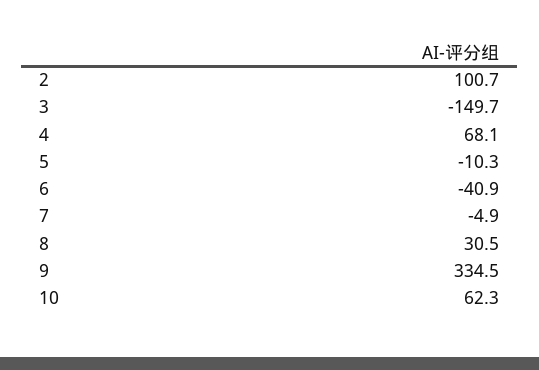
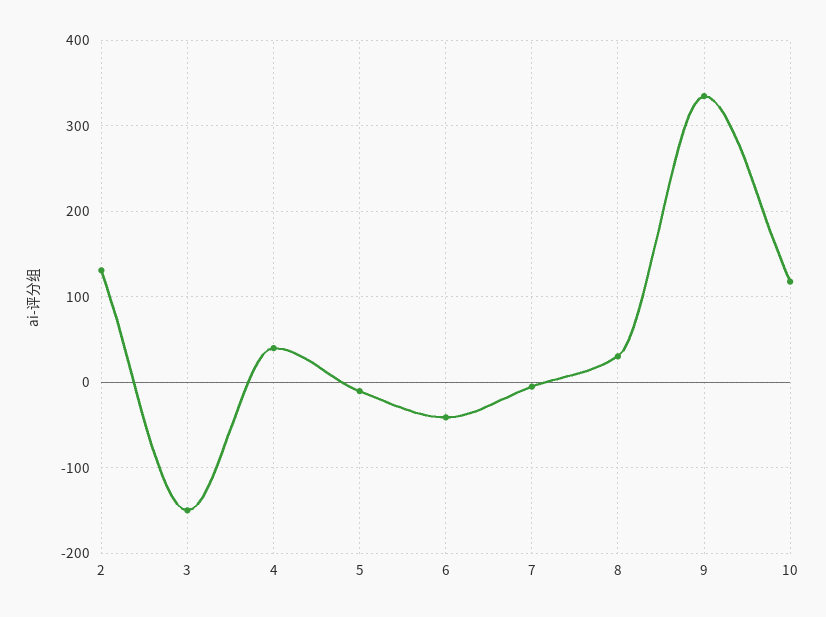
2: 100.7 -> 130
4: 68.1 -> 40
10: 62.3 -> 120

